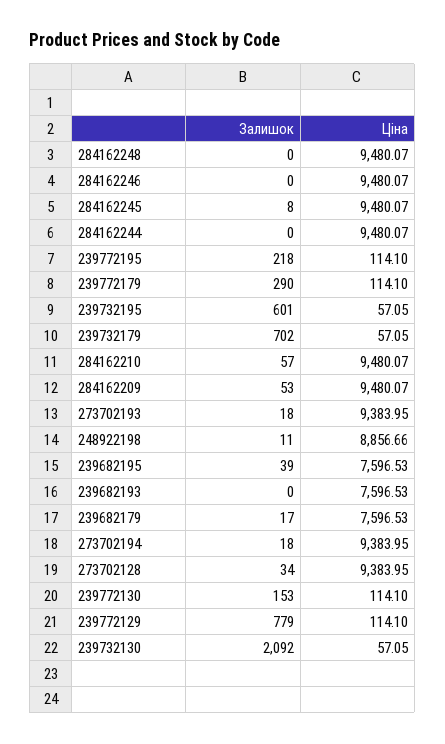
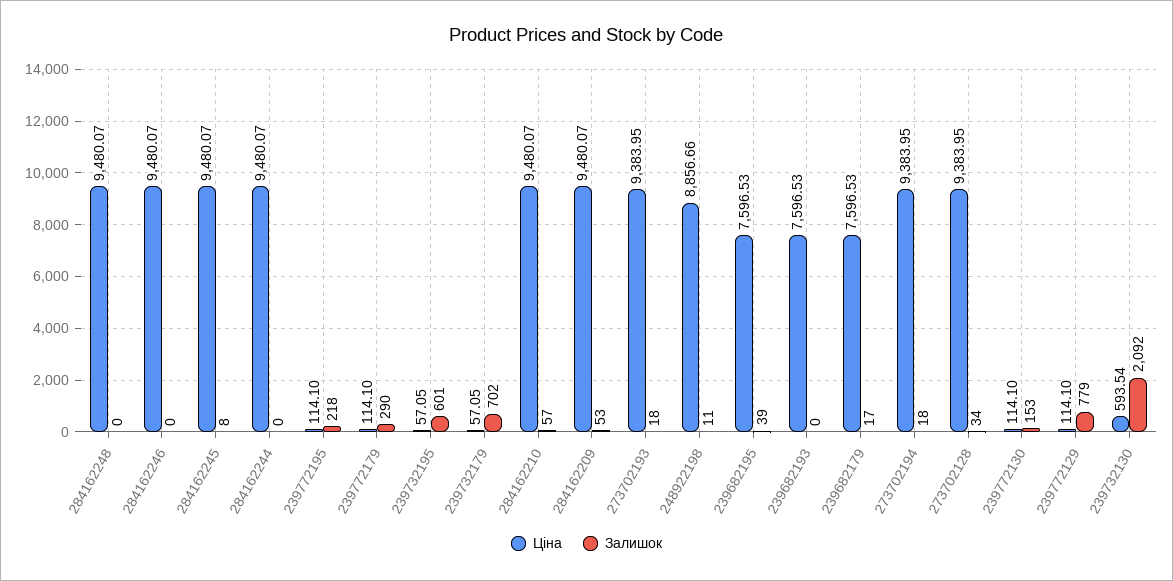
Ціна, 239732130: 57.05 -> 593.54

